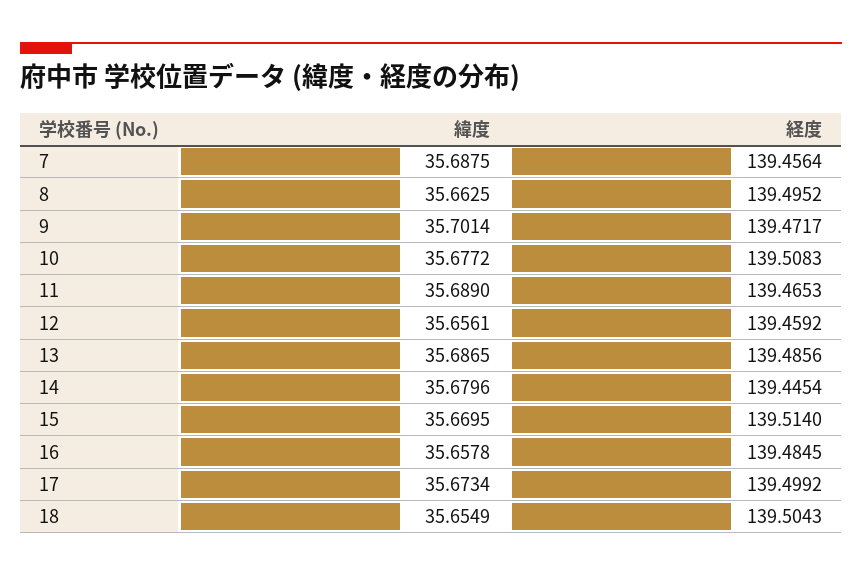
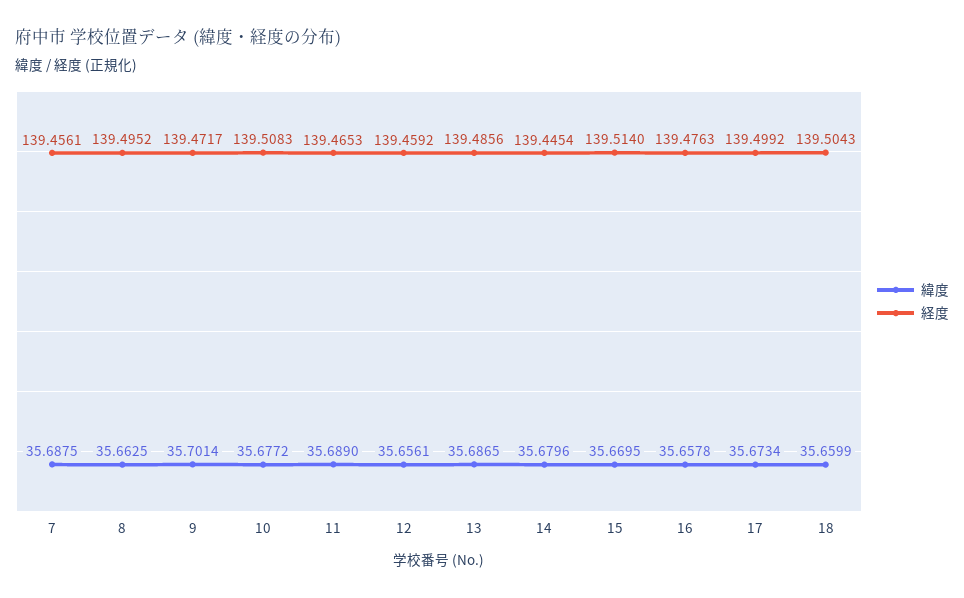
経度, 7: 139.4564 -> 139.4561
経度, 16: 139.4845 -> 139.4763
緯度, 18: 35.6549 -> 35.6599

